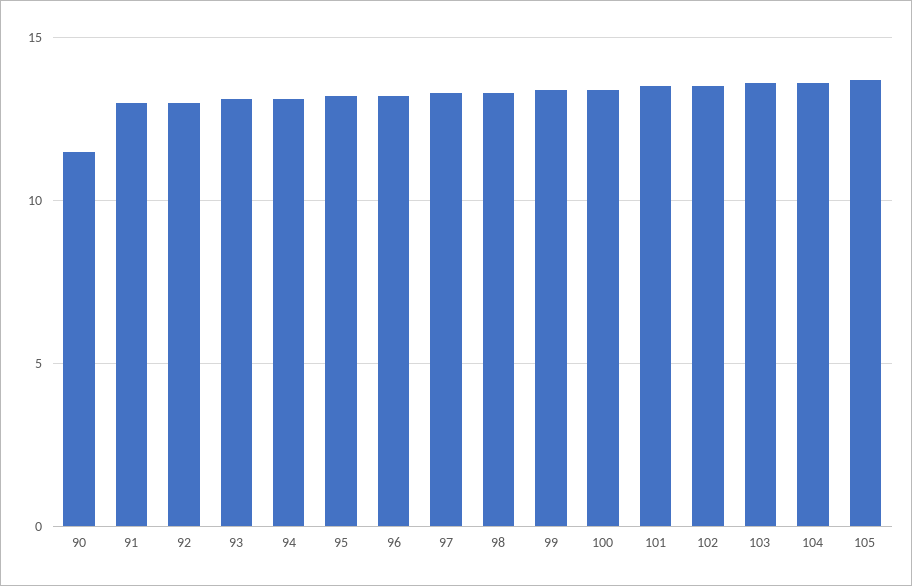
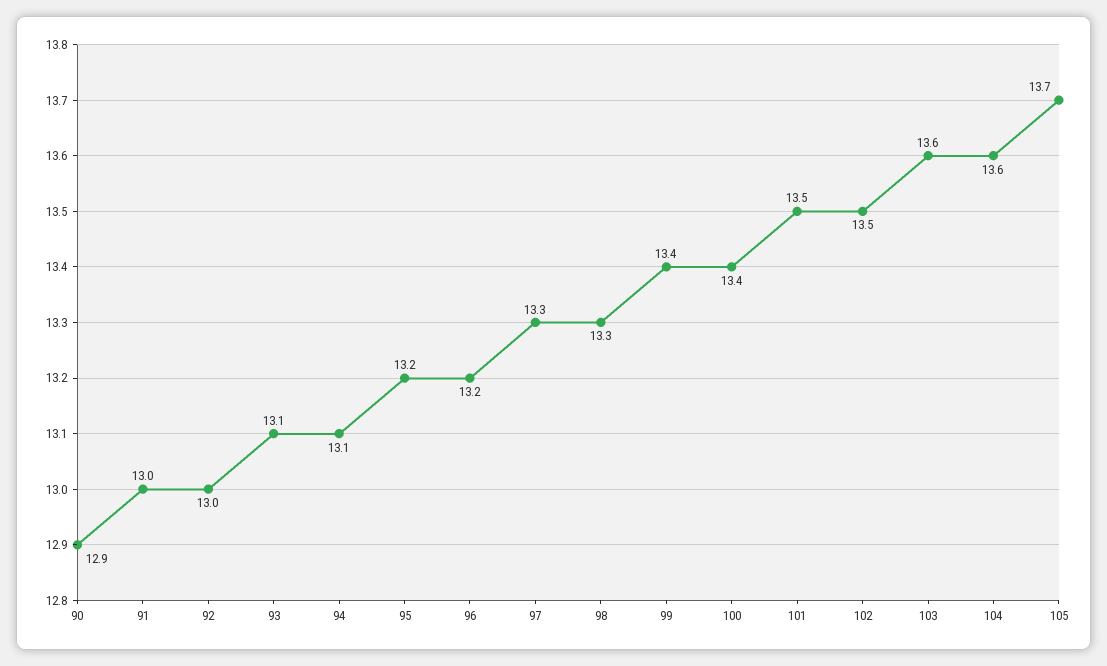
90: 11.5 -> 12.9

